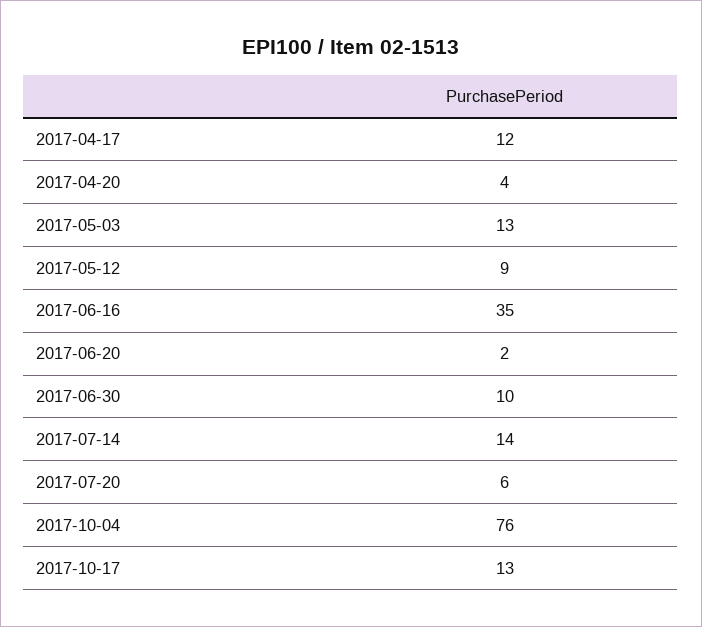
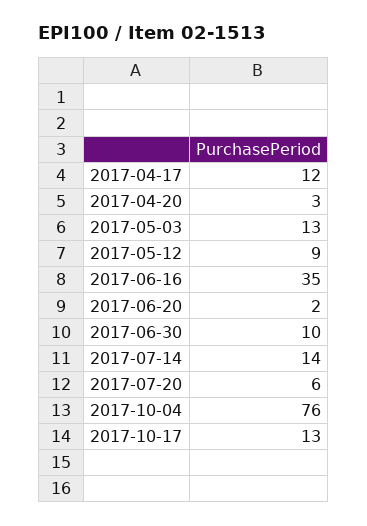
2017-04-20: 4 -> 3

